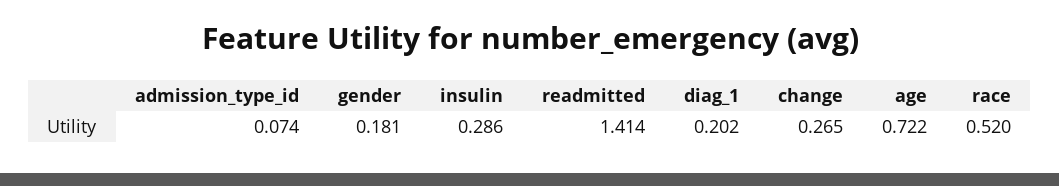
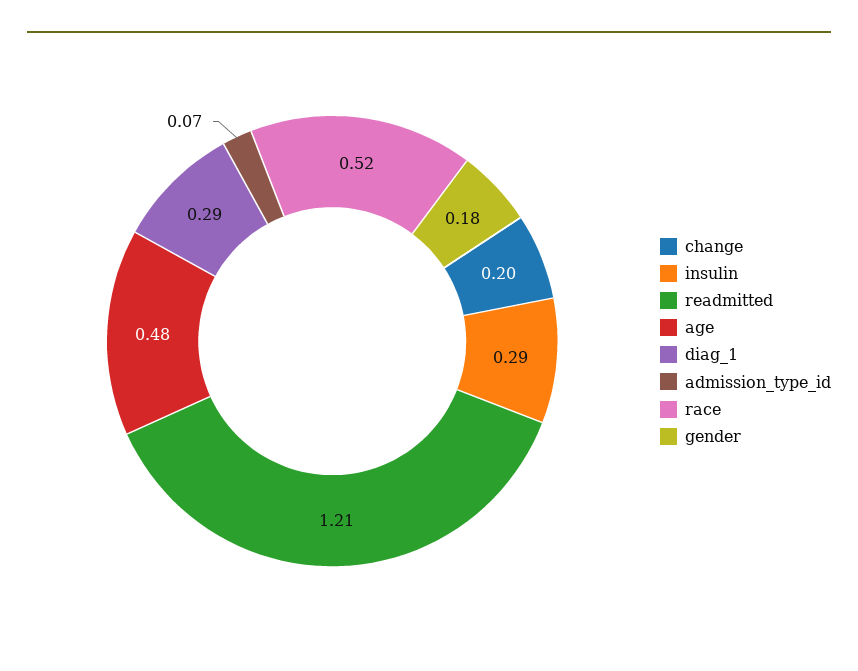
readmitted: 1.414 -> 1.21
diag_1: 0.202 -> 0.29
change: 0.265 -> 0.2
age: 0.722 -> 0.48

